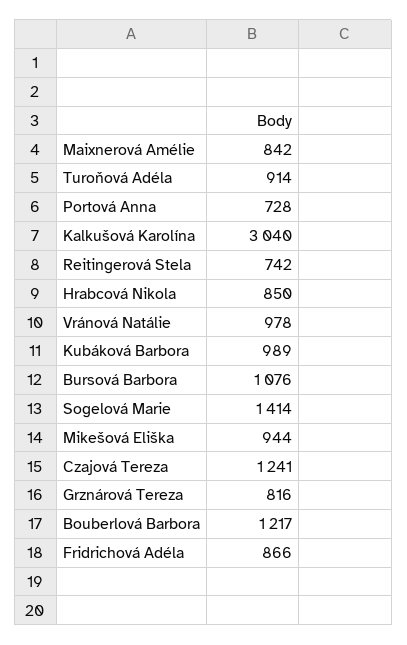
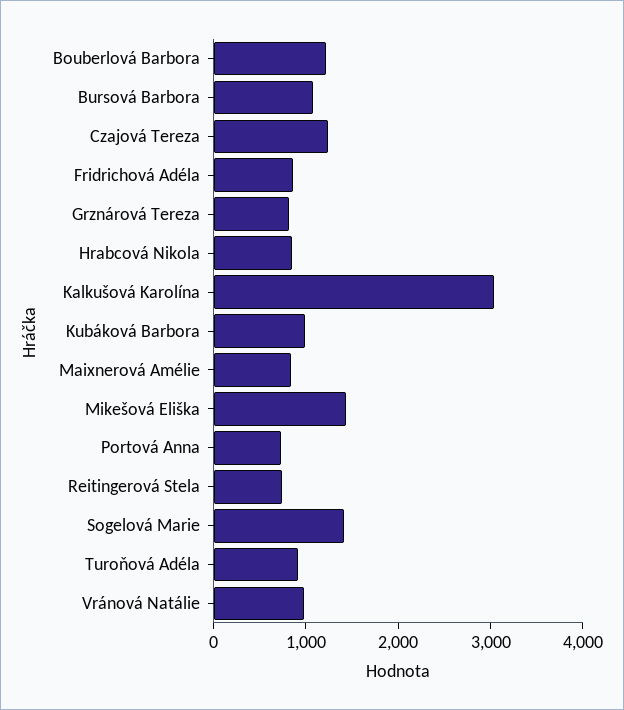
Mikešová Eliška: 944 -> 1400

